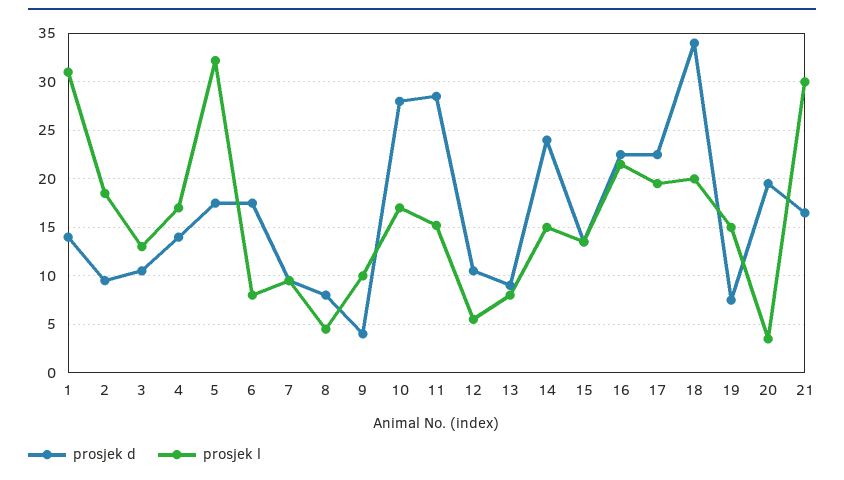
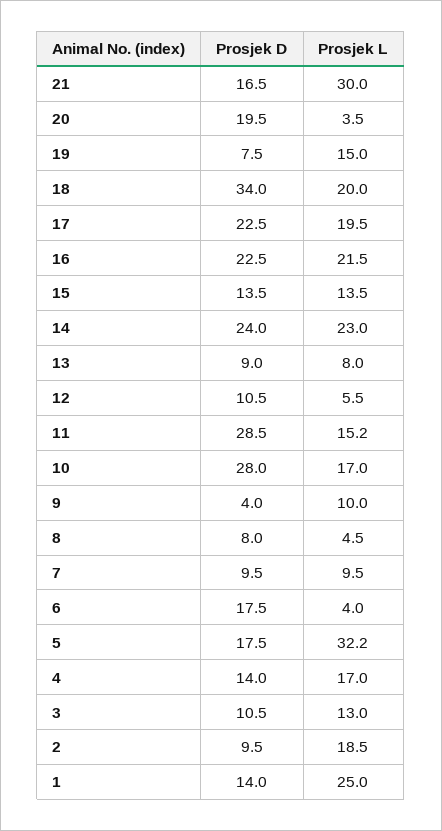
prosjek l, 1: 31 -> 25
prosjek l, 6: 8 -> 4
prosjek l, 14: 15 -> 23

